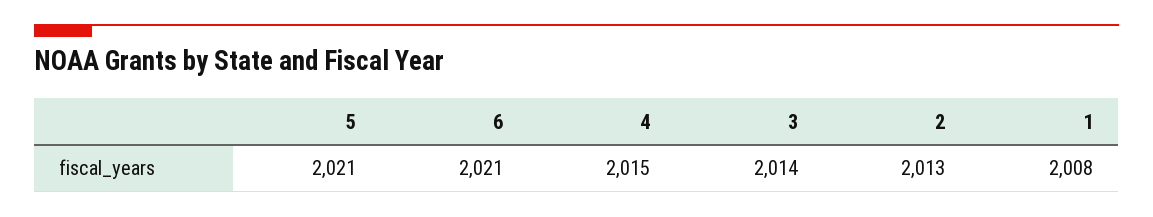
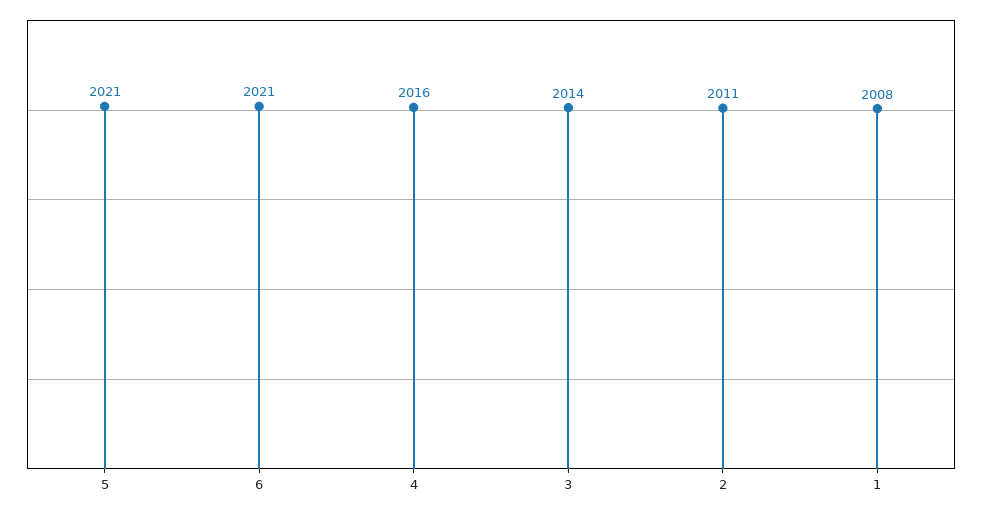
4: 2015 -> 2016
2: 2013 -> 2011

